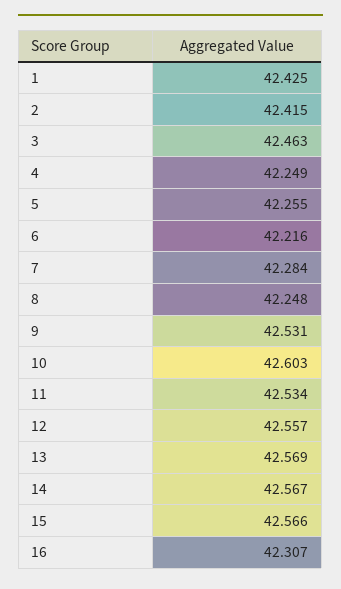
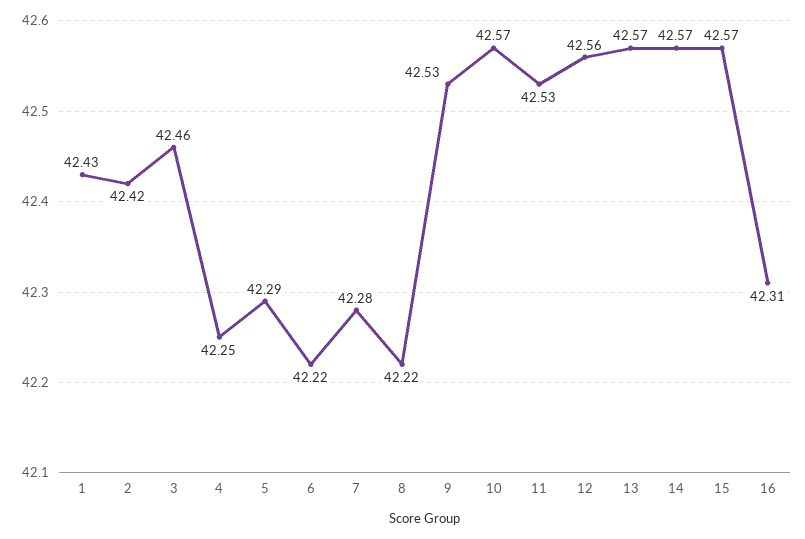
5: 42.255 -> 42.29
8: 42.248 -> 42.22
10: 42.603 -> 42.57

